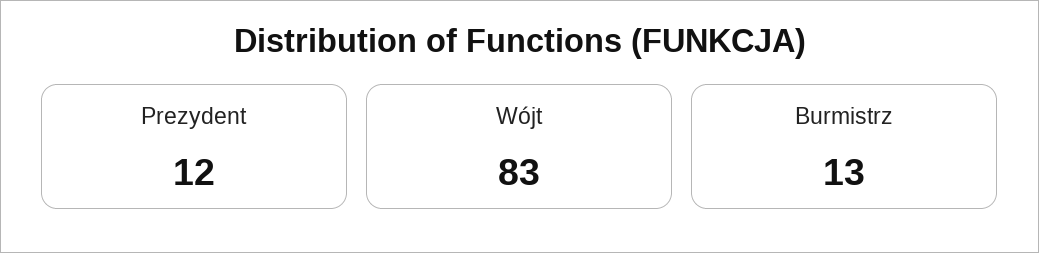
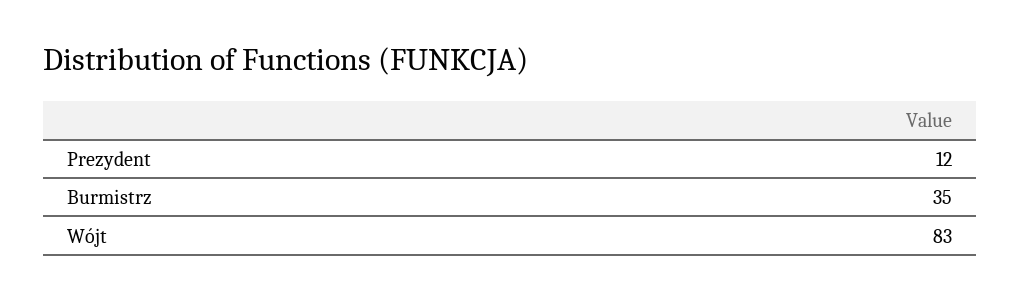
Burmistrz: 13 -> 35

